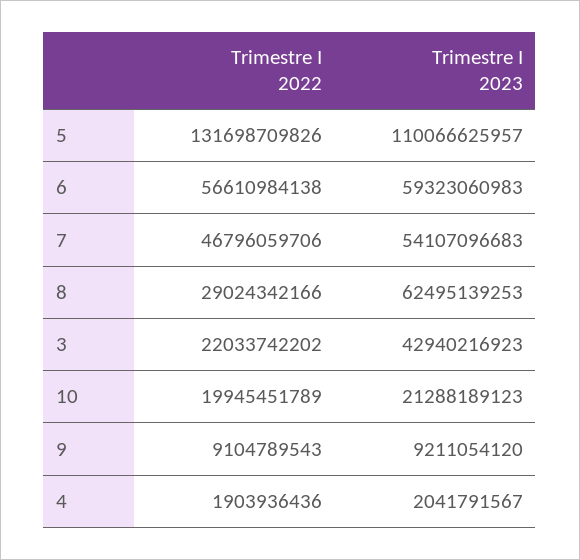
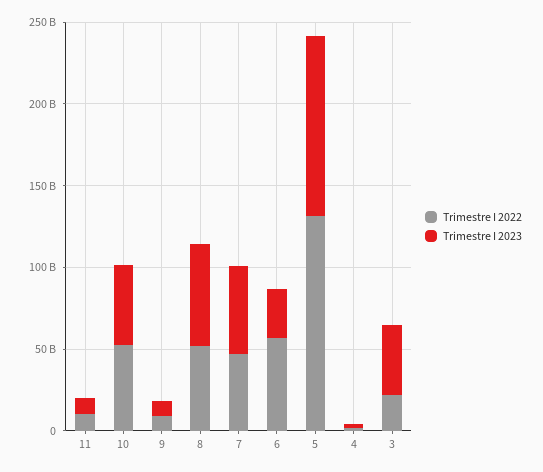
Trimestre I 2023, 6: 59323060983 -> 30000000000
Trimestre I 2022, 8: 29024342166 -> 50000000000
Trimestre I 2022, 10: 19945451789 -> 50000000000
Trimestre I 2023, 10: 21288189123 -> 50000000000
Trimestre I 2022, 11: none -> 10000000000
Trimestre I 2023, 11: none -> 10000000000

